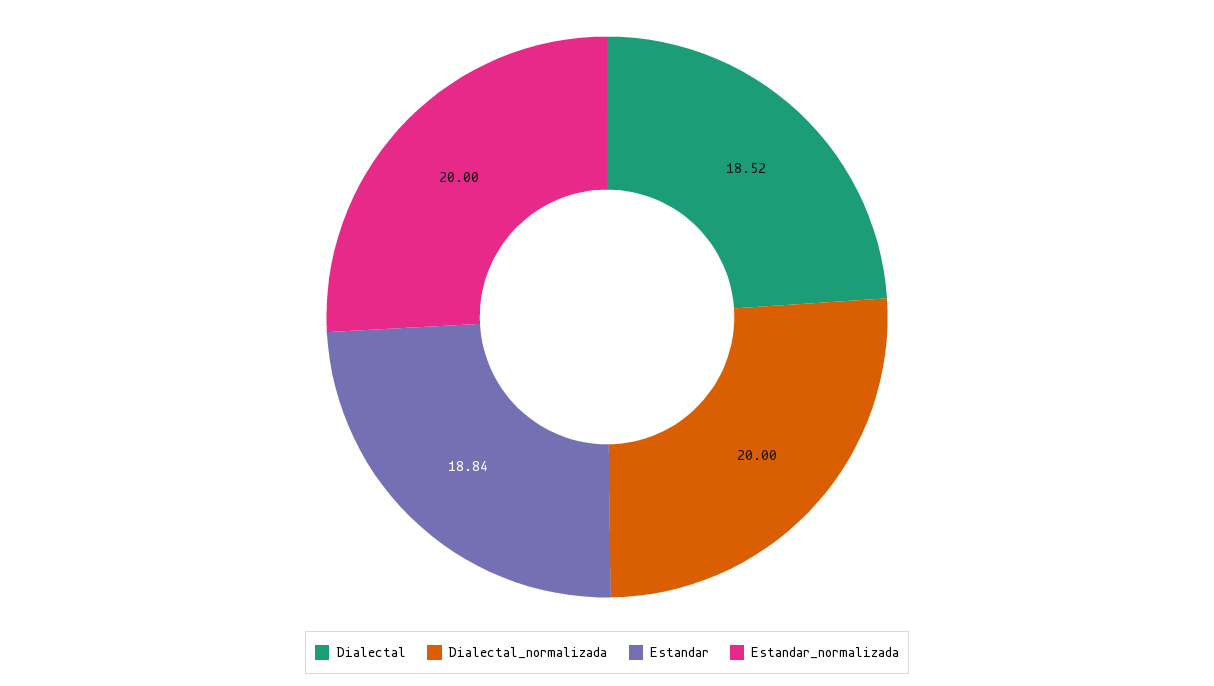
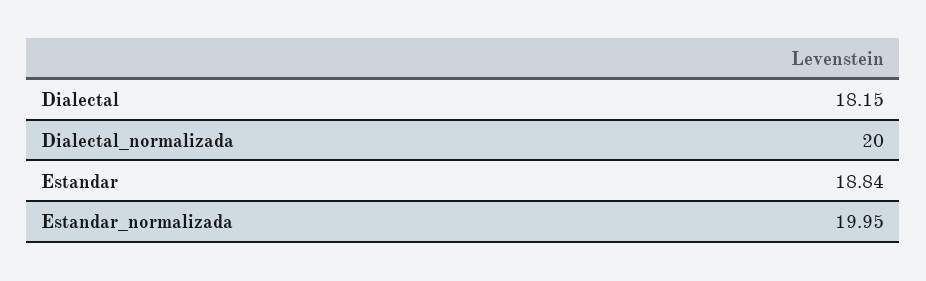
Dialectal: 18.52 -> 18.15
Estandar_normalizada: 20 -> 19.95

